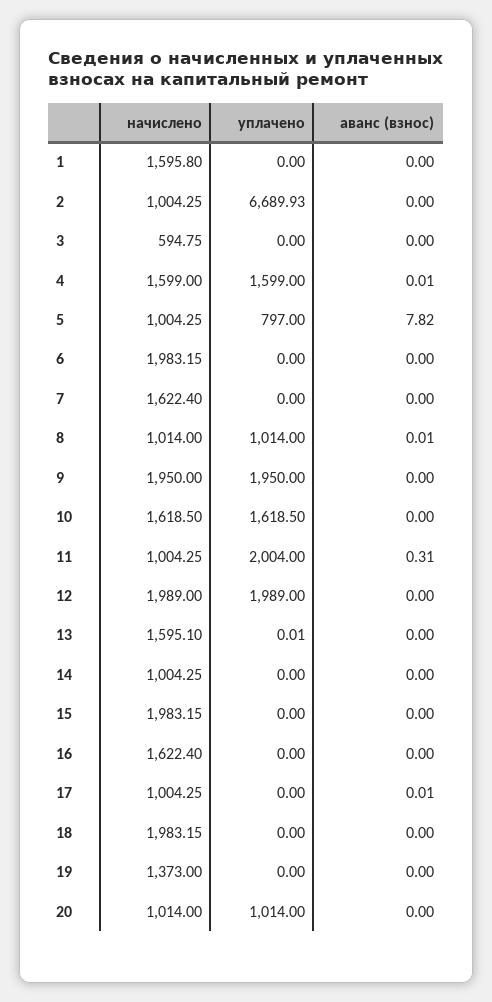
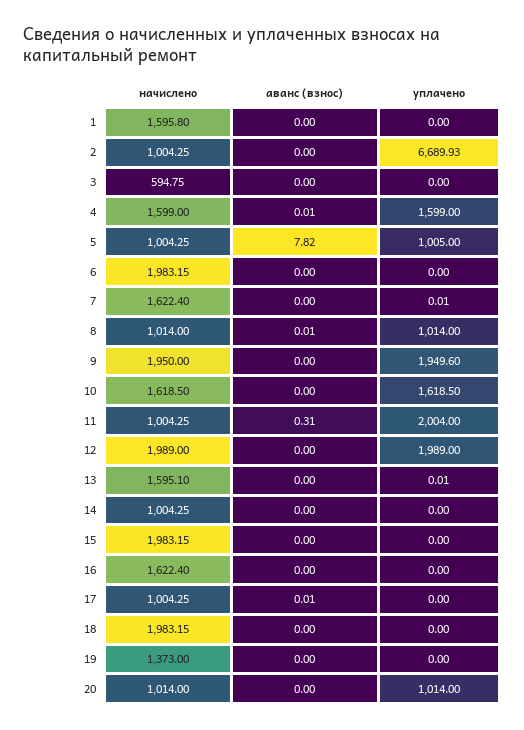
уплачено, 5: 797 -> 1005
уплачено, 7: 0 -> 0.01
уплачено, 9: 1950 -> 1949.6

